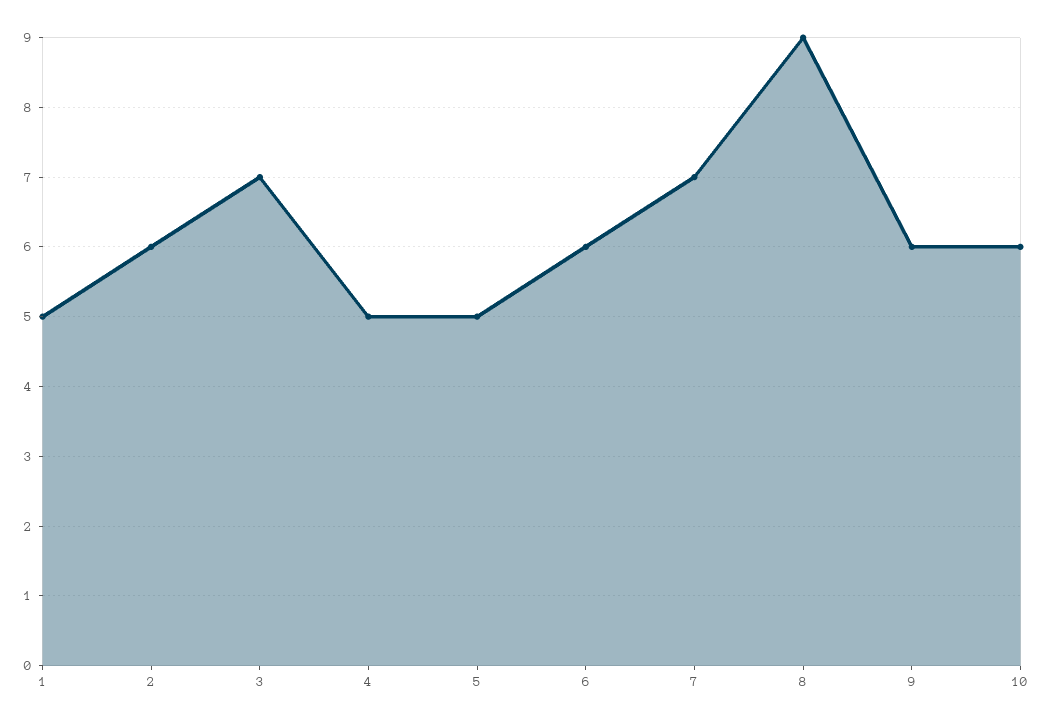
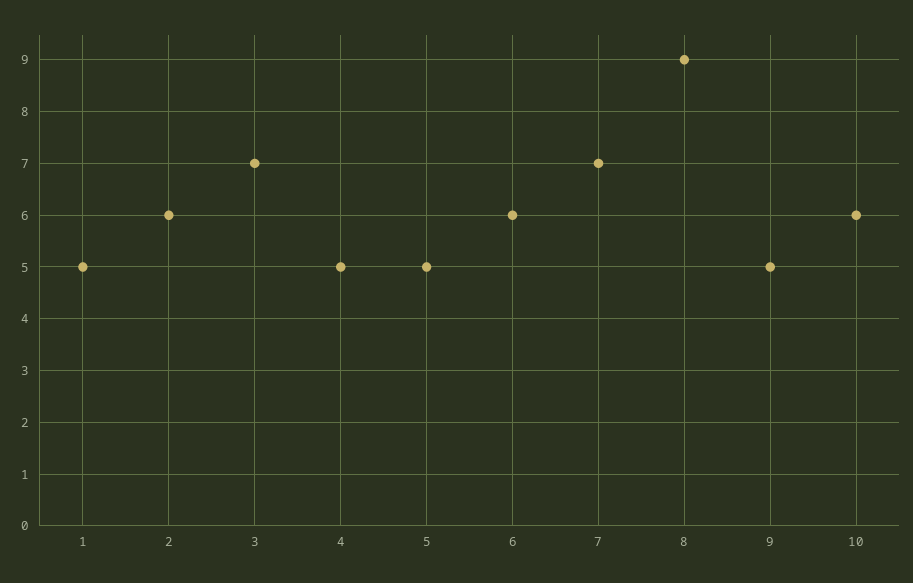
9: 6 -> 5

